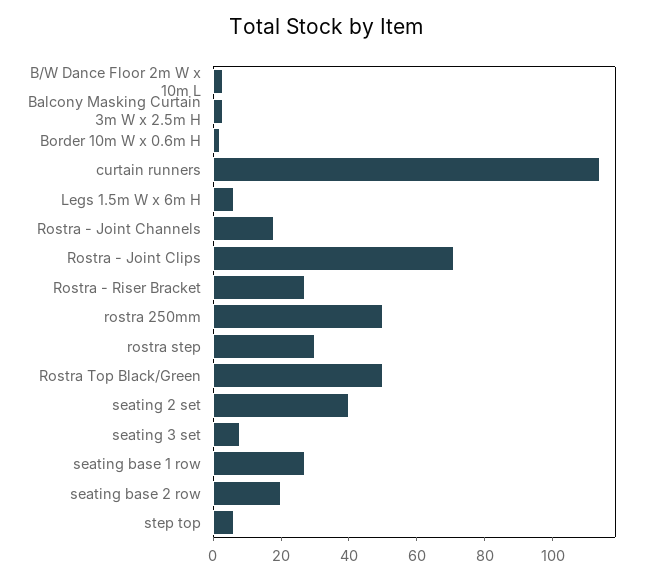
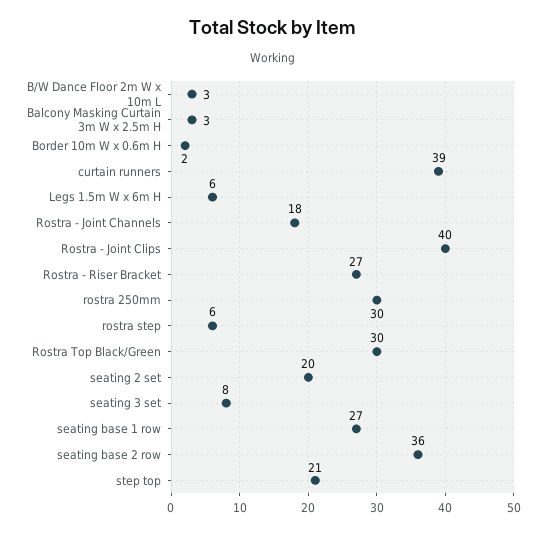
curtain runners: 115 -> 39
Rostra - Joint Clips: 70 -> 40
rostra 250mm: 50 -> 30
rostra step: 30 -> 6
Rostra Top Black/Green: 50 -> 30
seating 2 set: 40 -> 20
seating base 2 row: 20 -> 36
step top: 5 -> 21

